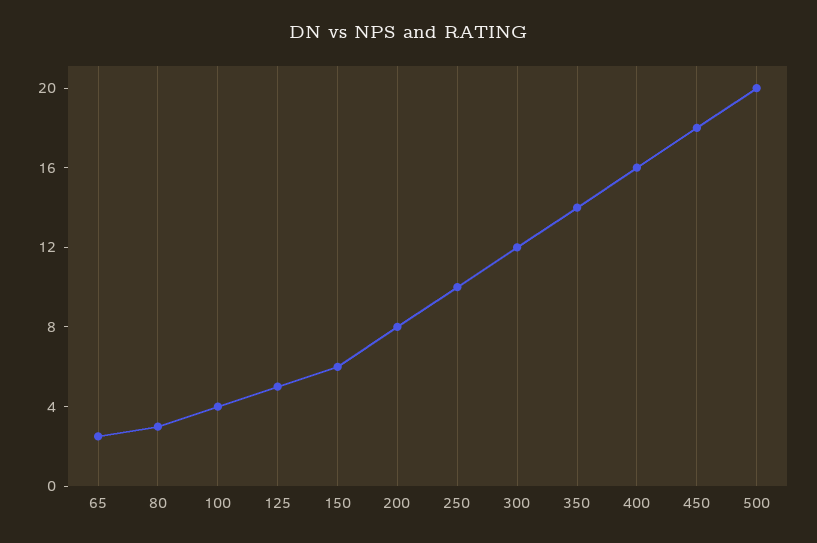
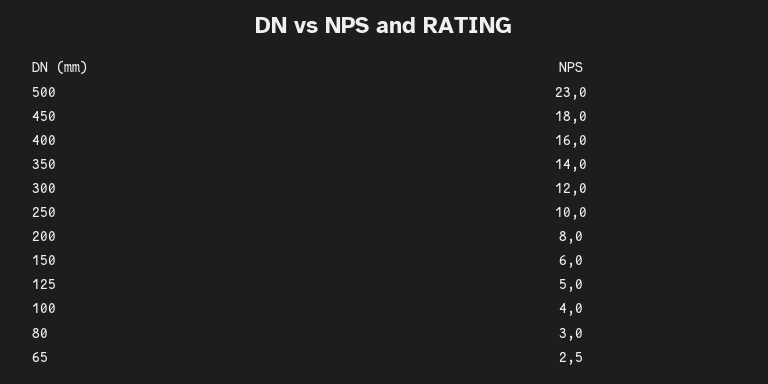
500: 20 -> 23

